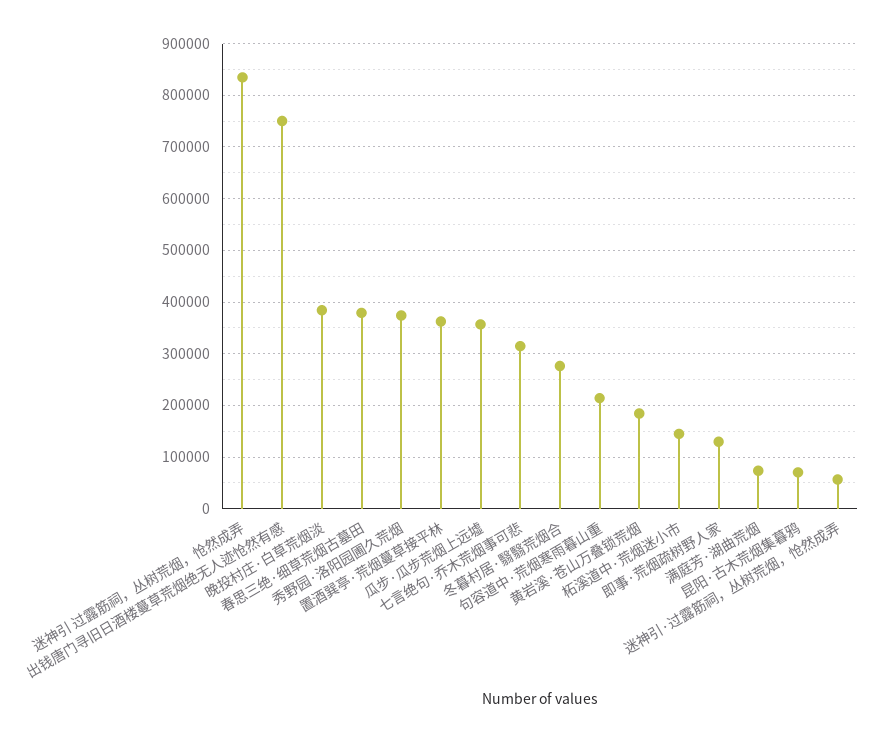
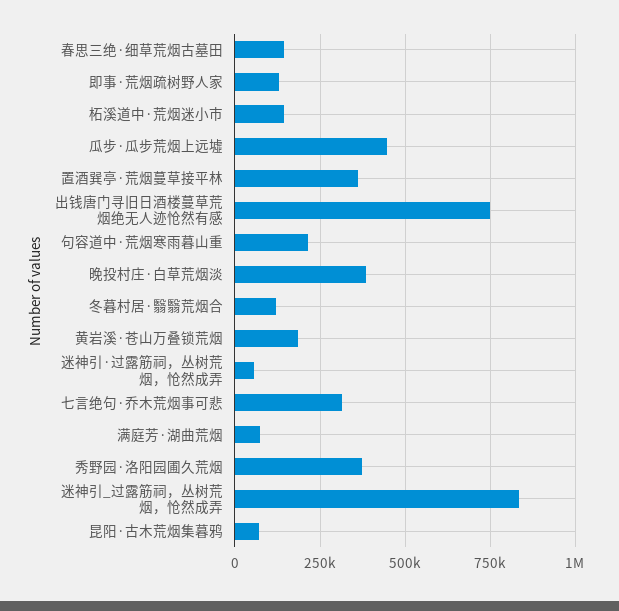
春思三绝·细草荒烟古墓田: 380000 -> 150000
瓜步·瓜步荒烟上远墟: 360000 -> 450000
冬暮村居·翳翳荒烟合: 280000 -> 125000

